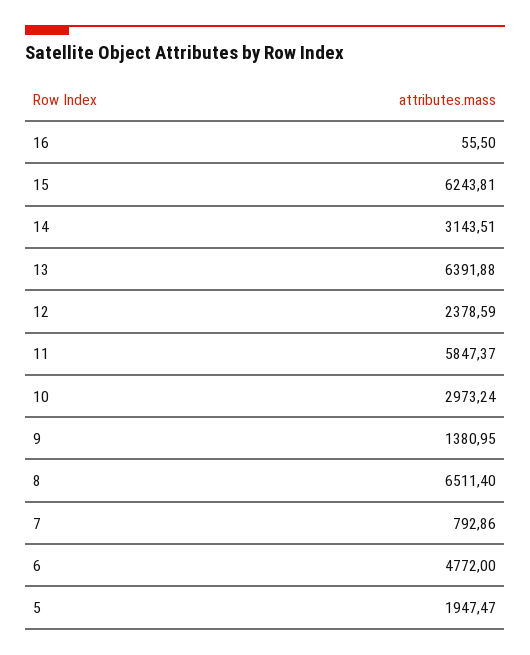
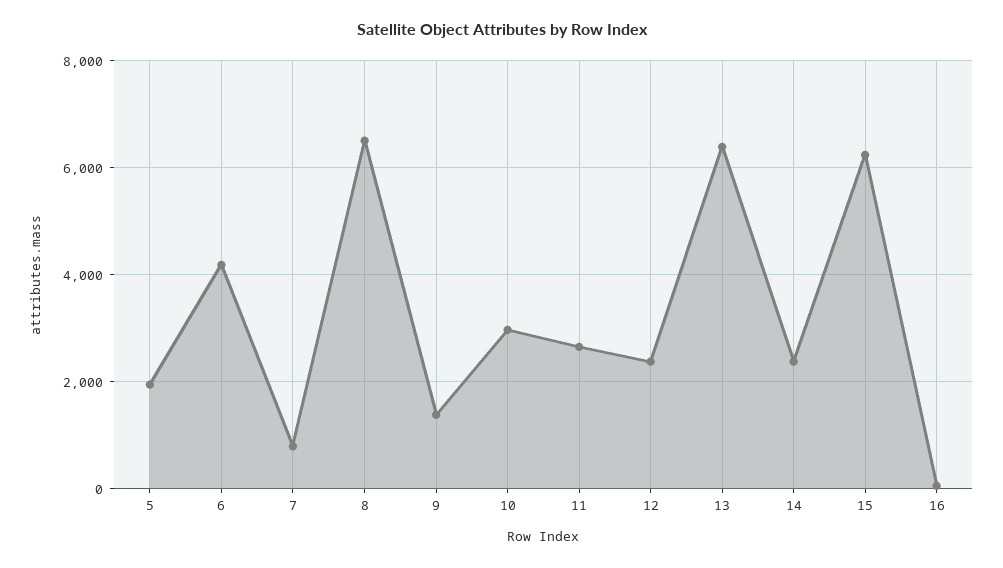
14: 3143.51 -> 2400
11: 5847.37 -> 2600
6: 4772 -> 4200

